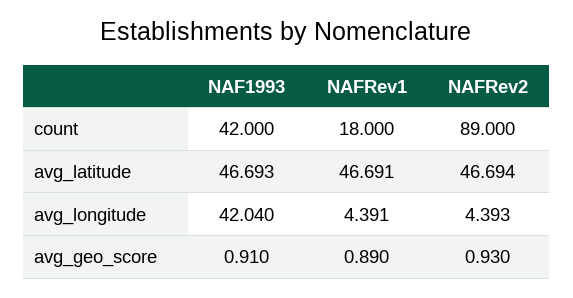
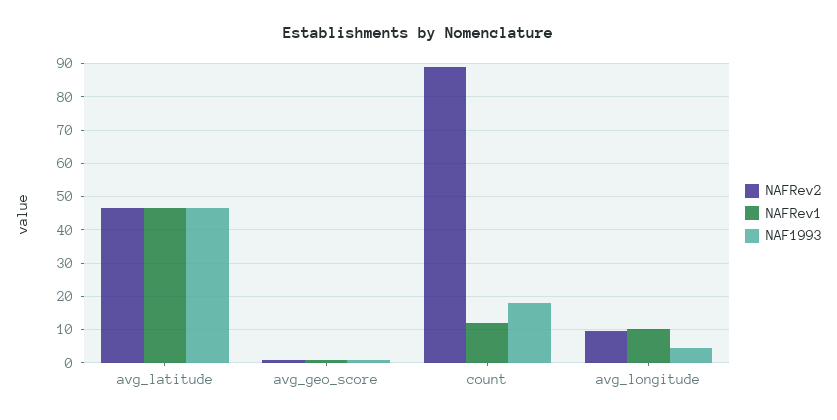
NAF1993, count: 42 -> 18
NAFRev1, count: 18 -> 12
NAF1993, avg_longitude: 42.04 -> 4
NAFRev1, avg_longitude: 4.391 -> 10
NAFRev2, avg_longitude: 4.393 -> 10

